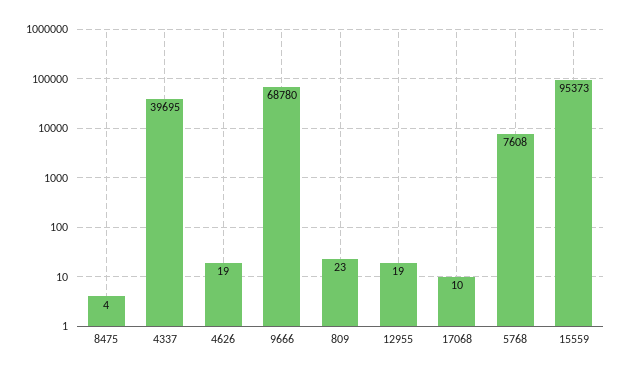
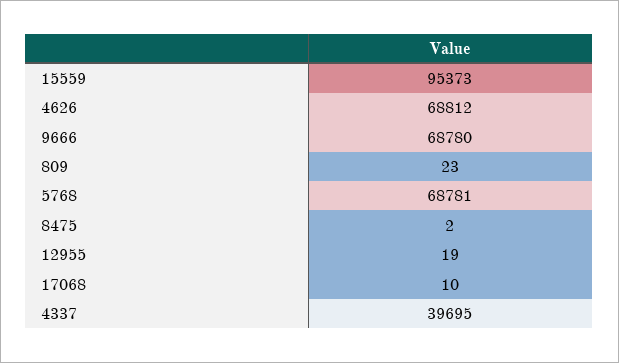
8475: 4 -> 2
4626: 19 -> 68812
5768: 7608 -> 68781

